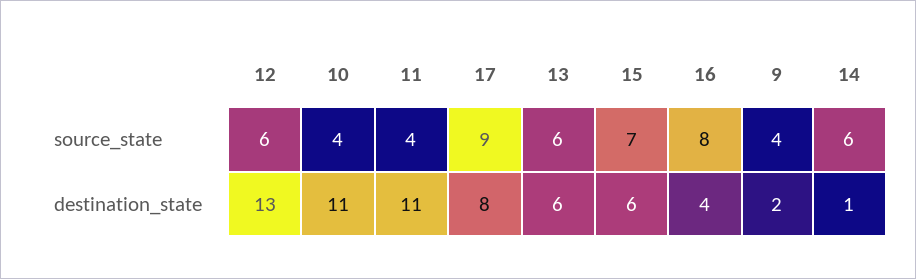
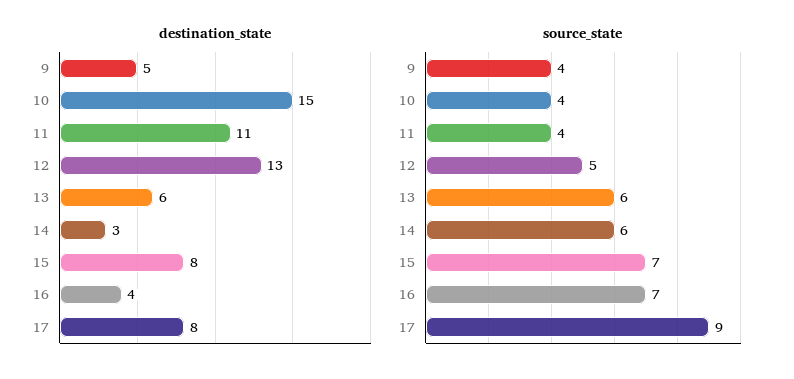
source_state, 12: 6 -> 5
source_state, 16: 8 -> 7
destination_state, 10: 11 -> 15
destination_state, 15: 6 -> 8
destination_state, 9: 2 -> 5
destination_state, 14: 1 -> 3

